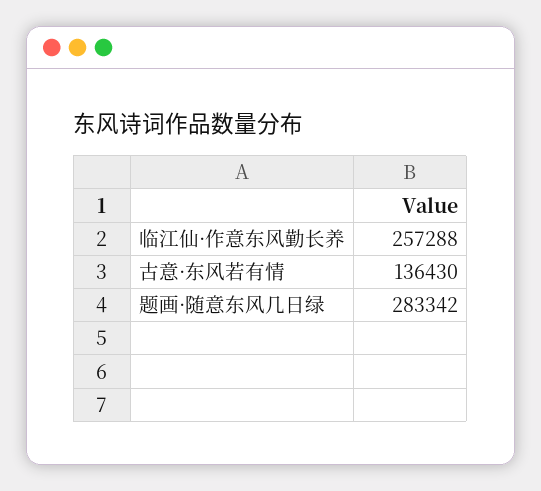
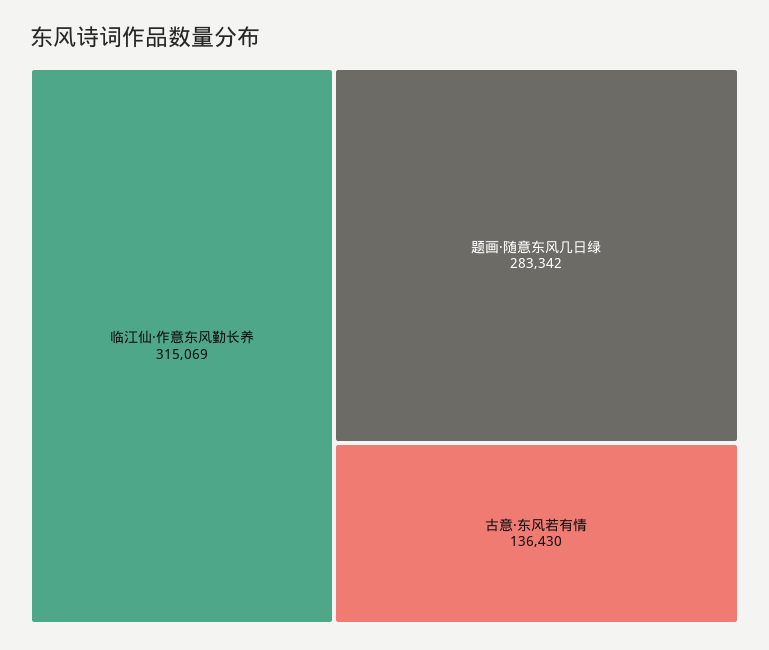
临江仙·作意东风勤长养: 257288 -> 315069

